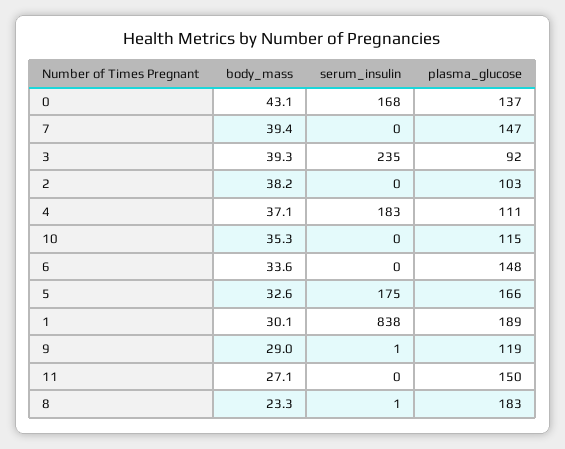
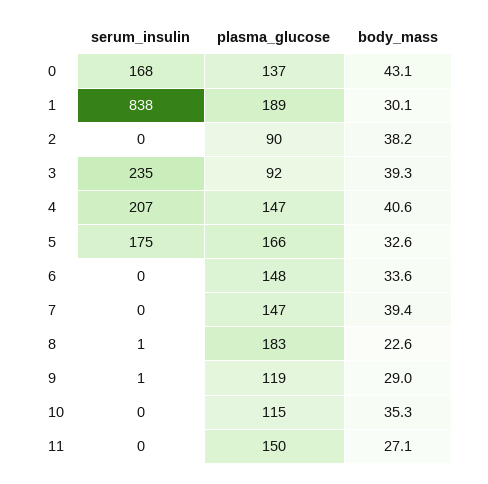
plasma_glucose, 2: 103 -> 90
body_mass, 4: 37.1 -> 40.6
serum_insulin, 4: 183 -> 207
plasma_glucose, 4: 111 -> 147
body_mass, 8: 23.3 -> 22.6

